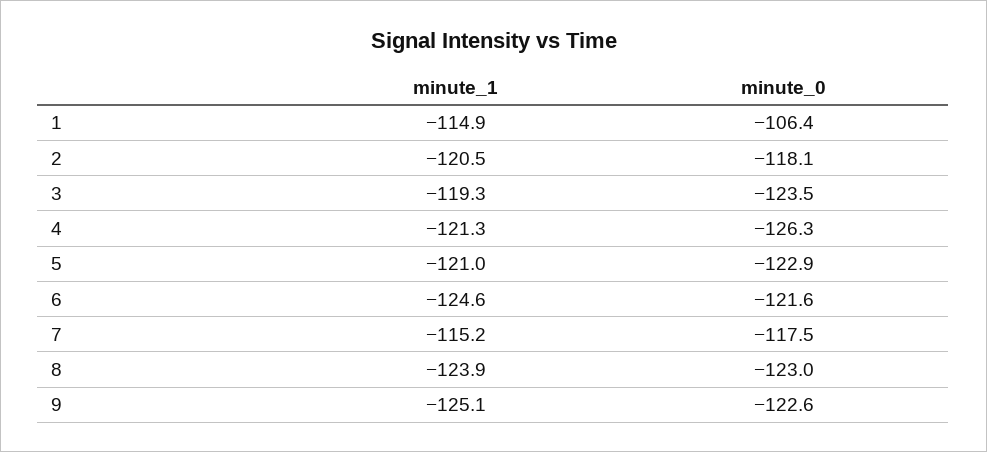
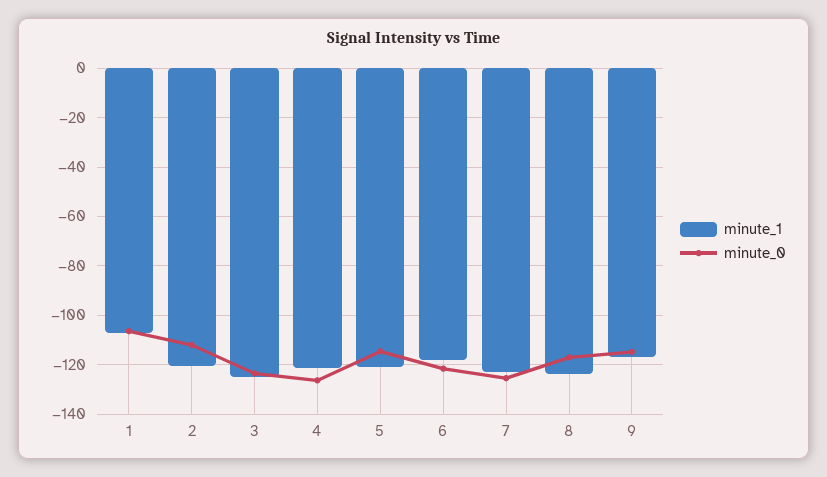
minute_1, 1: -114.9 -> -107.5
minute_0, 2: -118.1 -> -112.5
minute_1, 3: -119.3 -> -125
minute_0, 5: -122.9 -> -115
minute_1, 6: -124.6 -> -117.5
minute_1, 7: -115.2 -> -122.5
minute_0, 7: -117.5 -> -125
minute_0, 8: -123 -> -117.5
minute_1, 9: -125.1 -> -117.5
minute_0, 9: -122.6 -> -115

